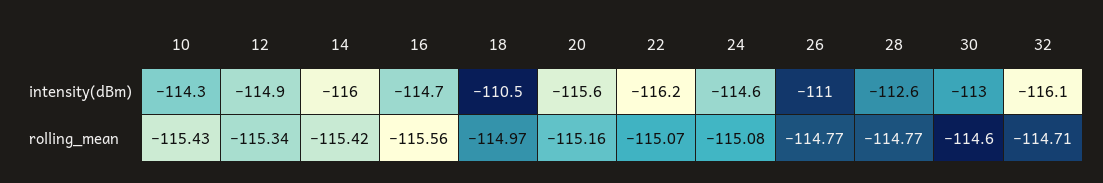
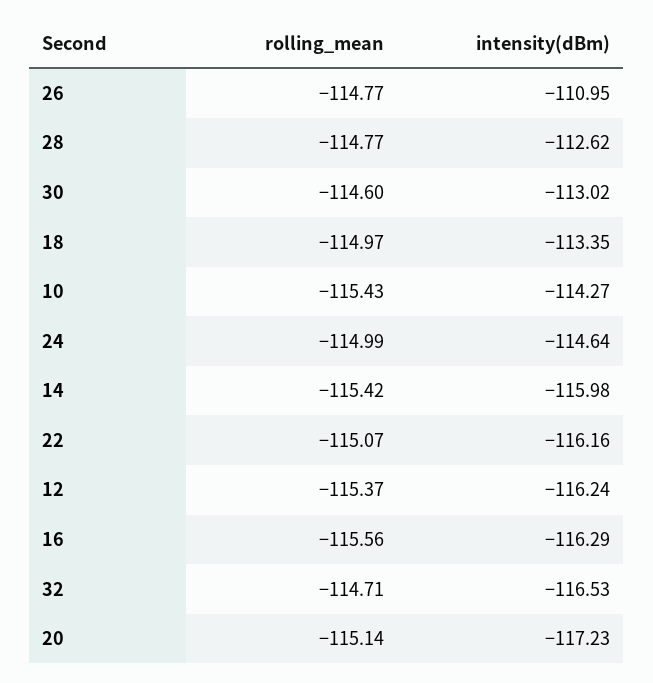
12, intensity(dBm): -114.9 -> -116.24
16, intensity(dBm): -114.7 -> -116.29
18, intensity(dBm): -110.5 -> -113.35
20, intensity(dBm): -115.6 -> -117.23
32, intensity(dBm): -116.1 -> -116.53
12, rolling_mean: -115.34 -> -115.37
20, rolling_mean: -115.16 -> -115.14
24, rolling_mean: -115.08 -> -114.99

